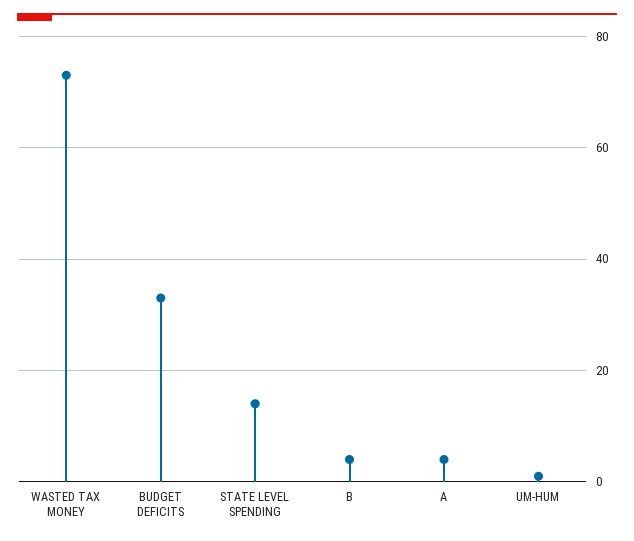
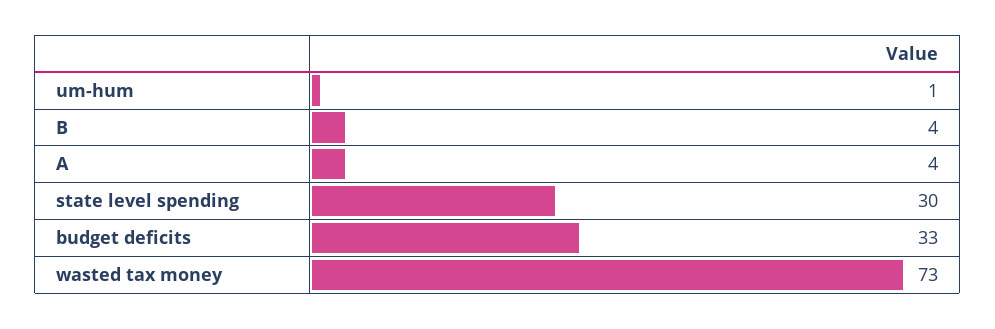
STATE LEVEL SPENDING: 15 -> 30

